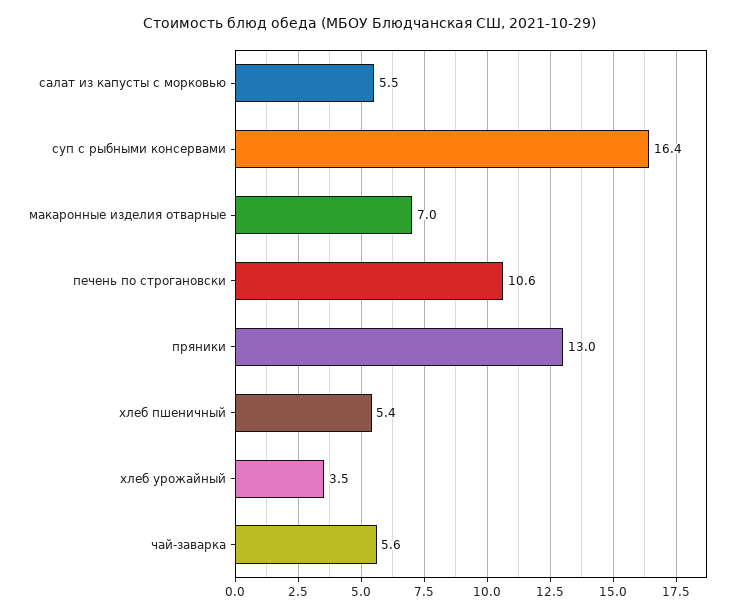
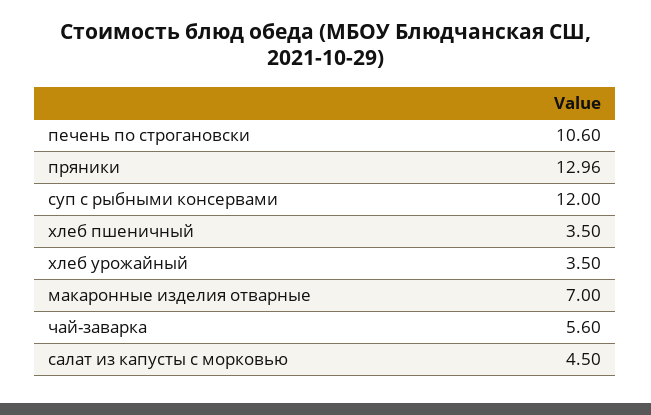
салат из капусты с морковью: 5.5 -> 4.5
суп с рыбными консервами: 16.4 -> 12
хлеб пшеничный: 5.4 -> 3.5

